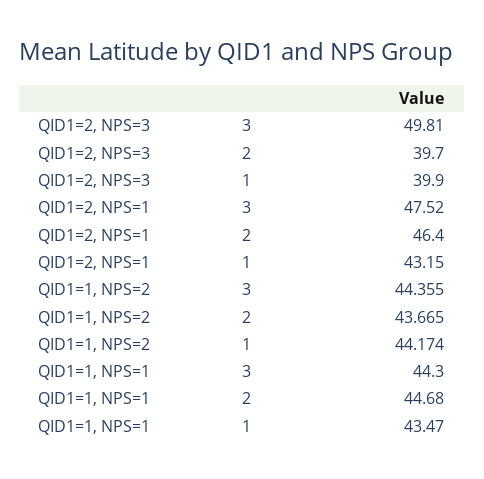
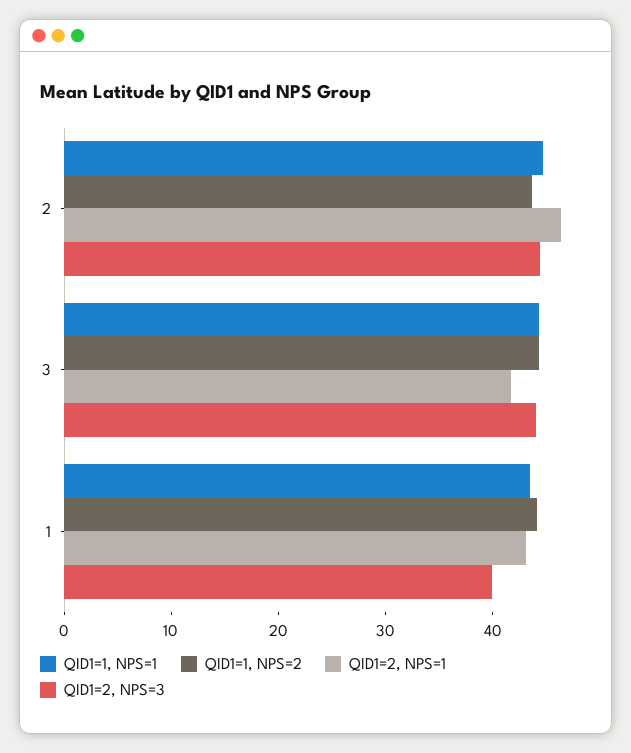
QID1=2, NPS=3, 3: 49.81 -> 44
QID1=2, NPS=3, 2: 39.7 -> 44
QID1=2, NPS=1, 3: 47.52 -> 42

